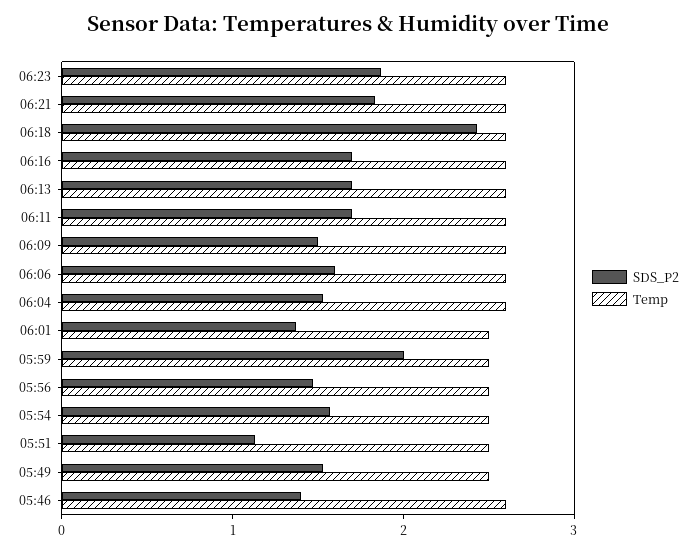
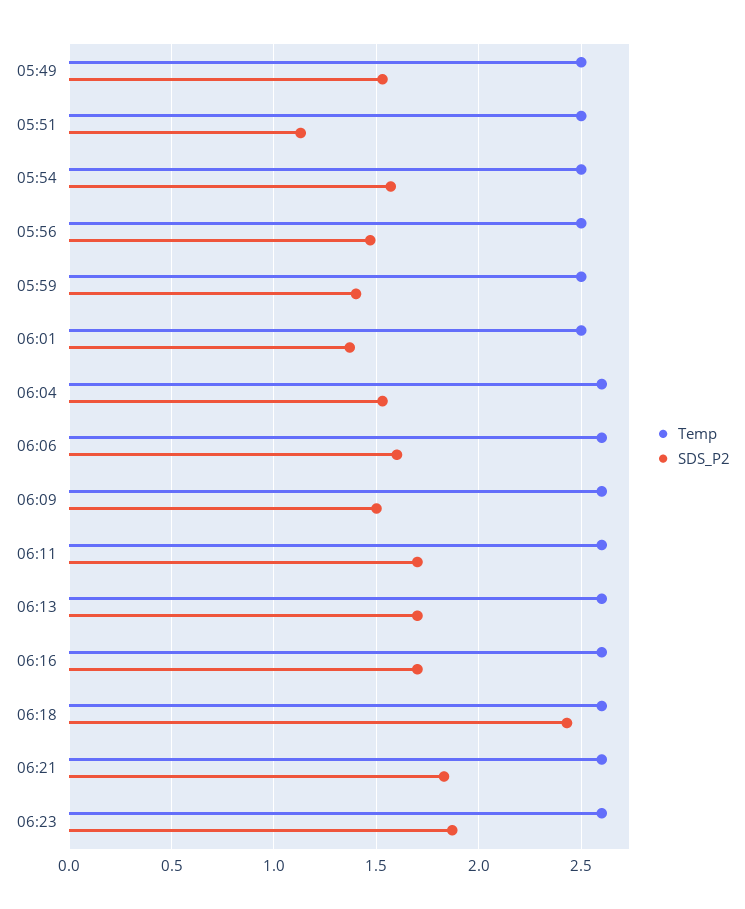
SDS_P2, 05:59: 2 -> 1.4
SDS_P2, 05:46: 1.4 -> none
Temp, 05:46: 2.6 -> none

